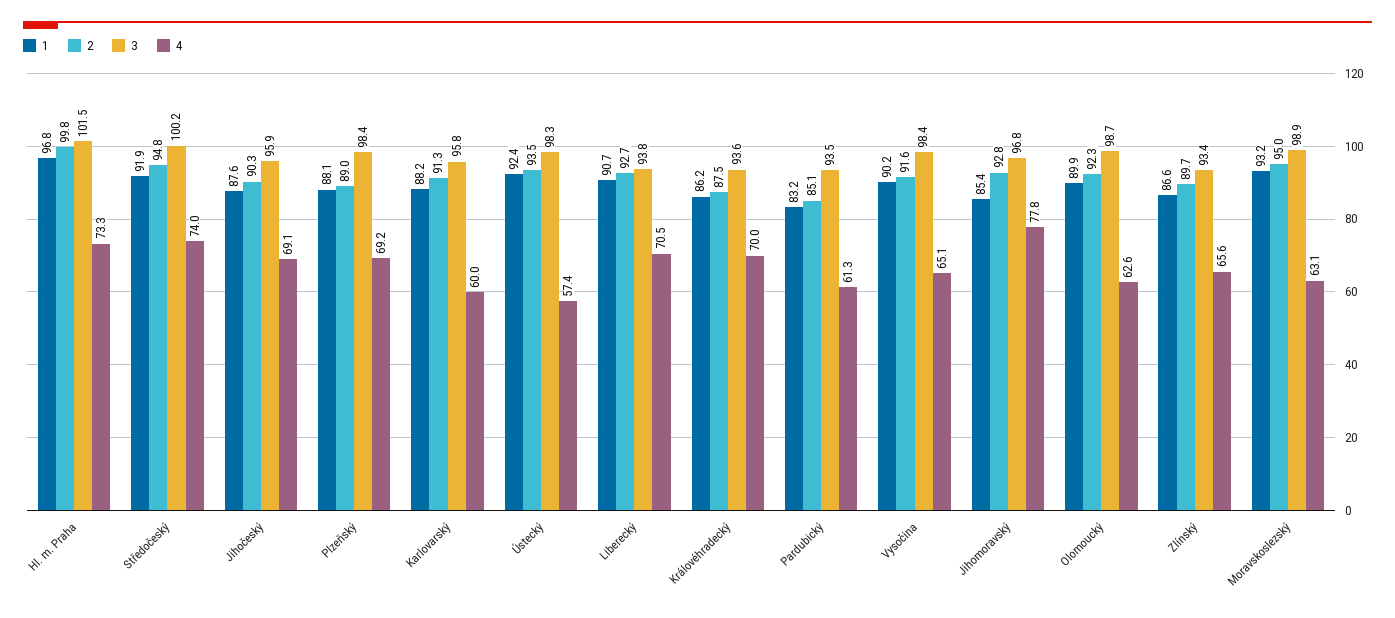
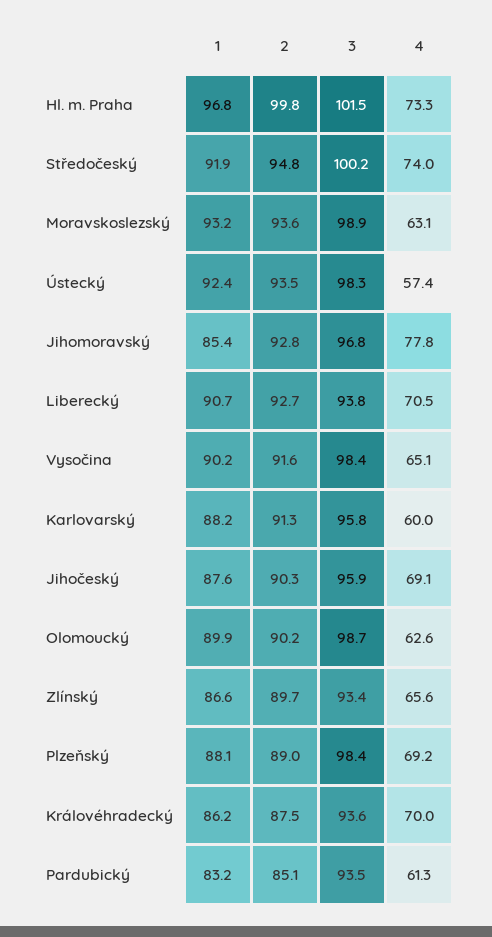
2, Olomoucký: 92.3 -> 90.2
2, Moravskoslezský: 95 -> 93.6

